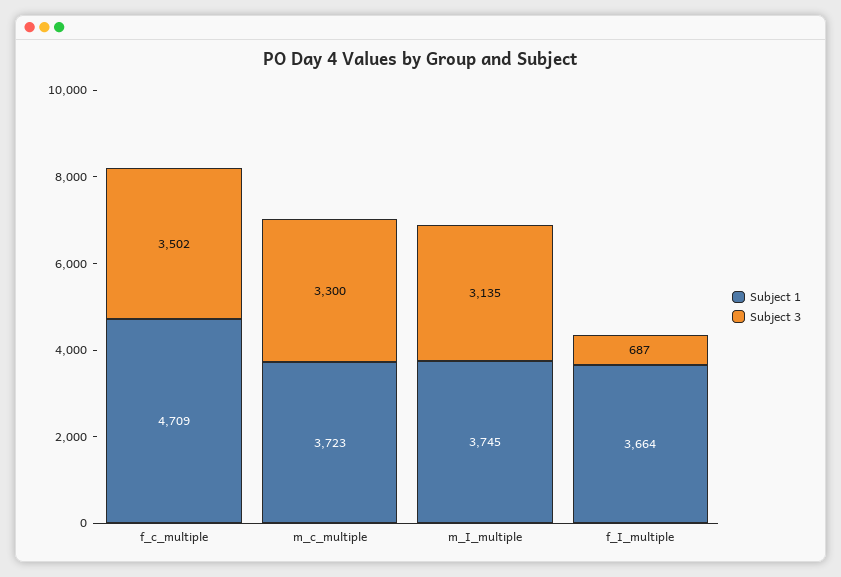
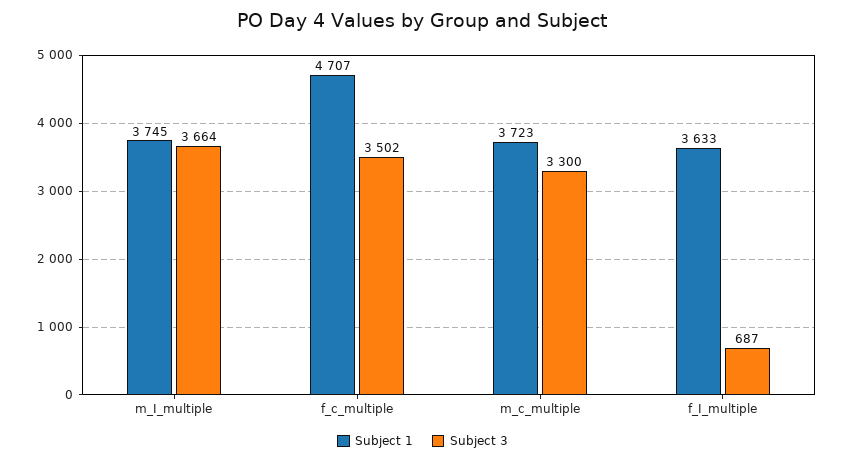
Subject 1, f_c_multiple: 4709 -> 4707
Subject 3, m_I_multiple: 3135 -> 3664
Subject 1, f_I_multiple: 3664 -> 3633

